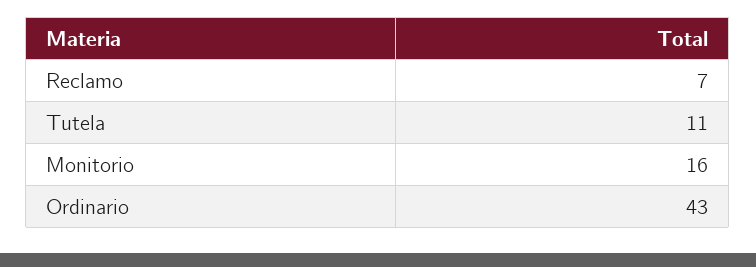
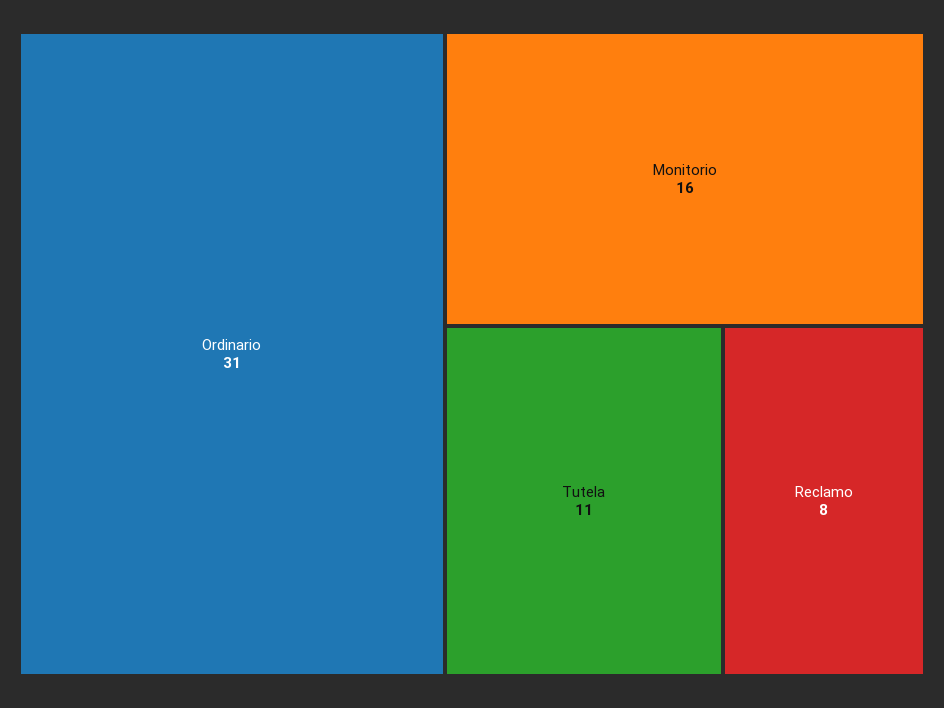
Reclamo: 7 -> 8
Ordinario: 43 -> 31

